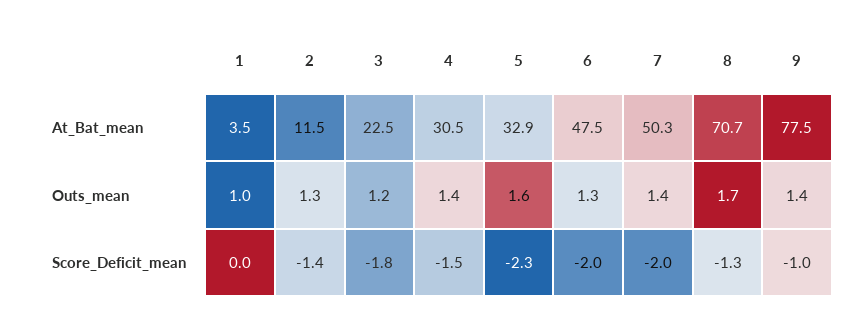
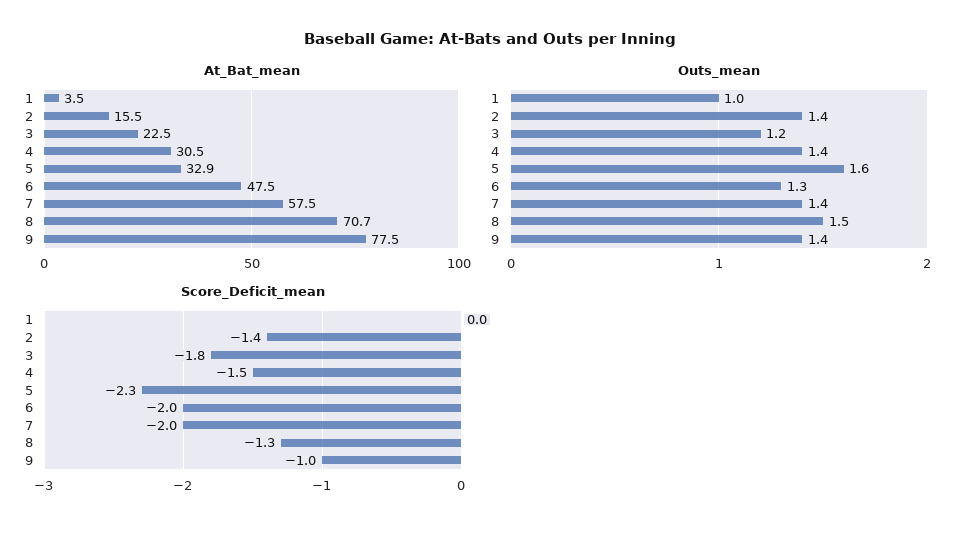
At_Bat_mean, 2: 11.5 -> 15.5
At_Bat_mean, 7: 50.3 -> 57.5
Outs_mean, 2: 1.3 -> 1.4
Outs_mean, 8: 1.7 -> 1.5

